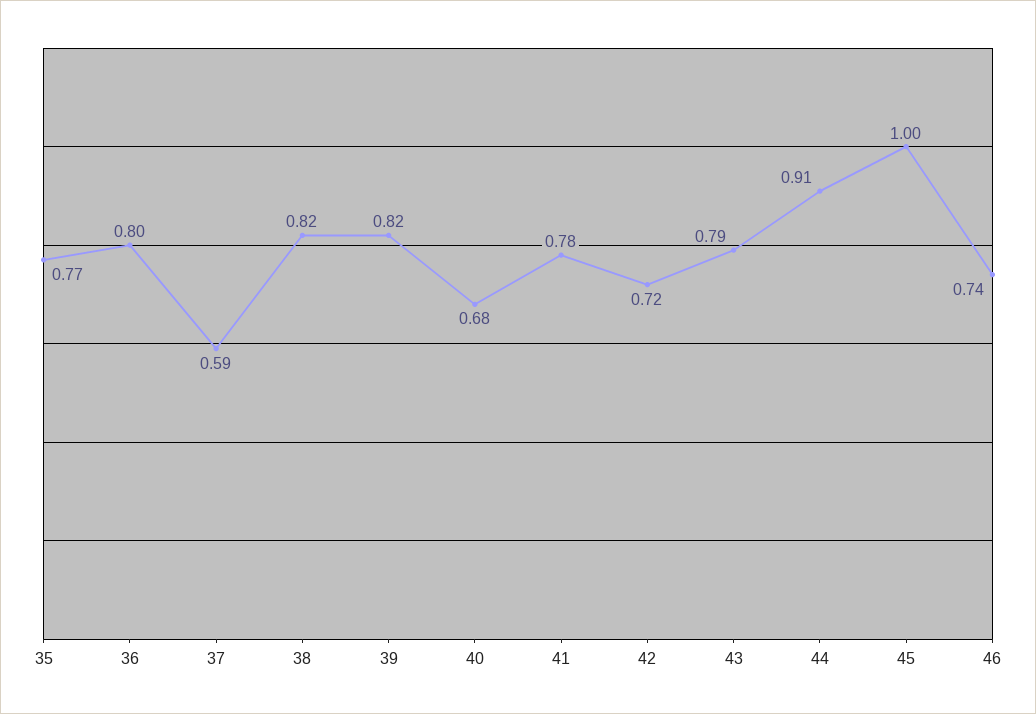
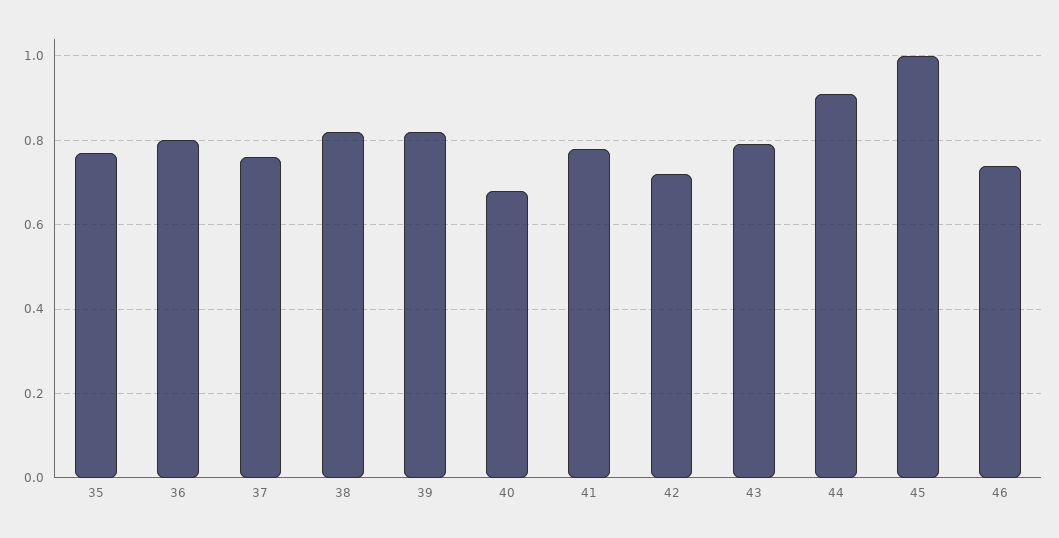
37: 0.59 -> 0.75

